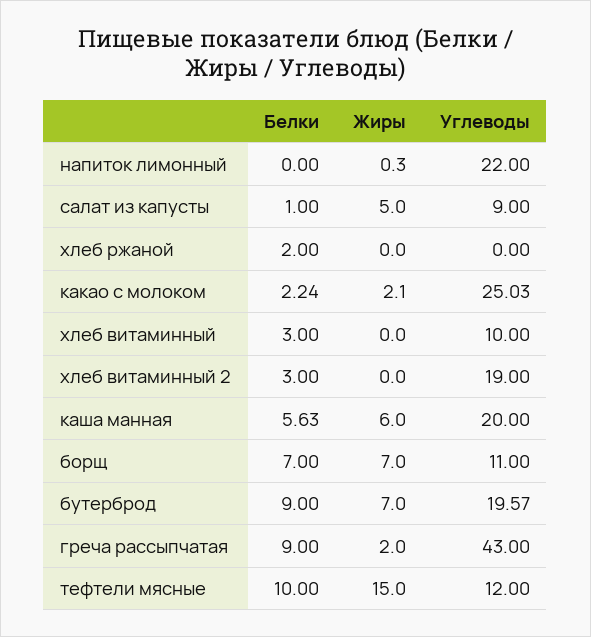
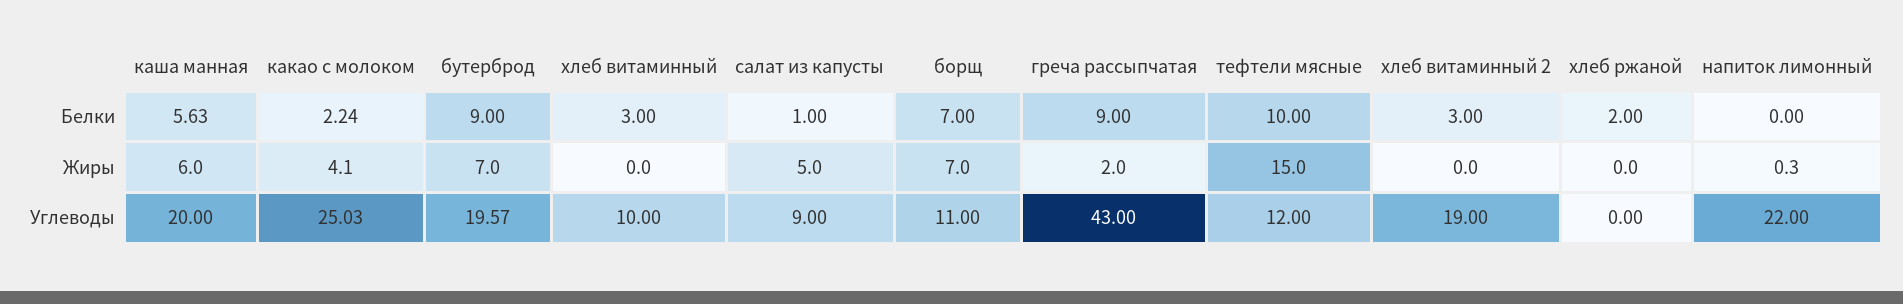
Жиры, какао с молоком: 2.1 -> 4.1

